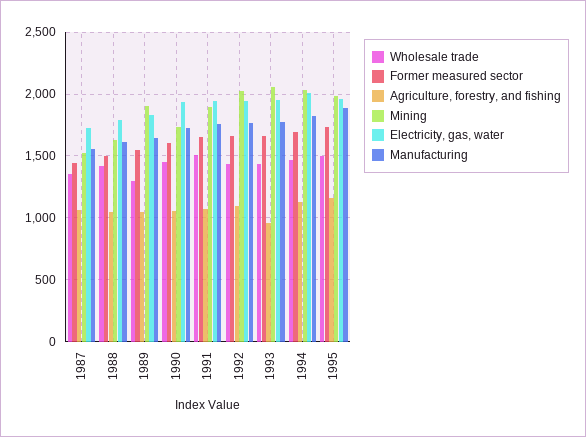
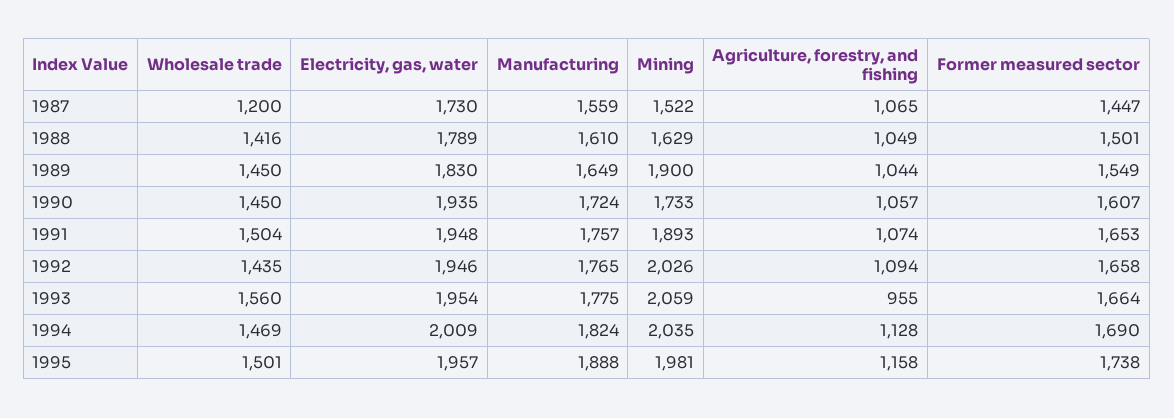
Wholesale trade, 1987: 1350 -> 1200
Wholesale trade, 1989: 1300 -> 1450
Wholesale trade, 1993: 1450 -> 1560

